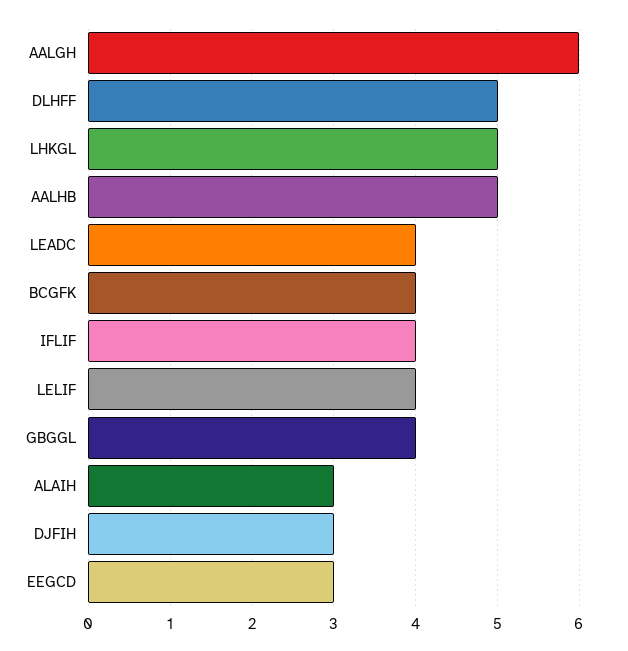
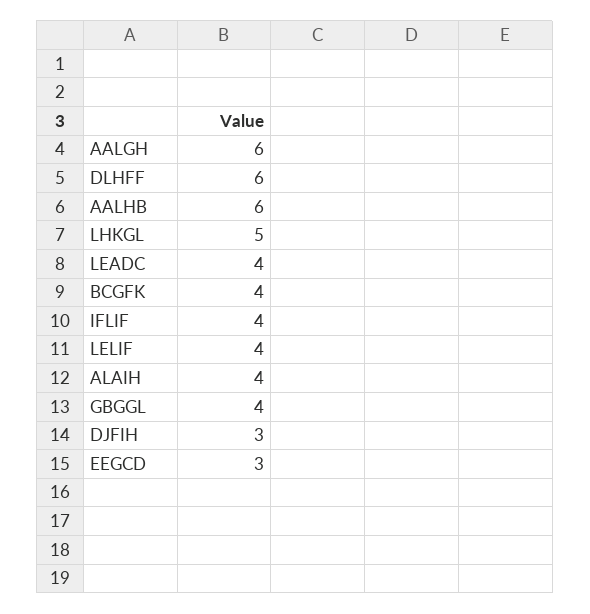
DLHFF: 5 -> 6
AALHB: 5 -> 6
ALAIH: 3 -> 4

